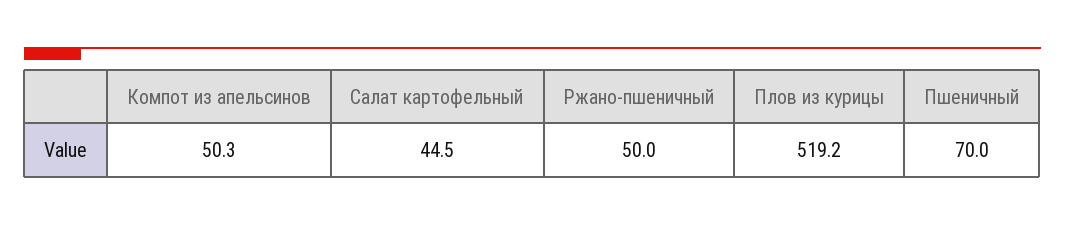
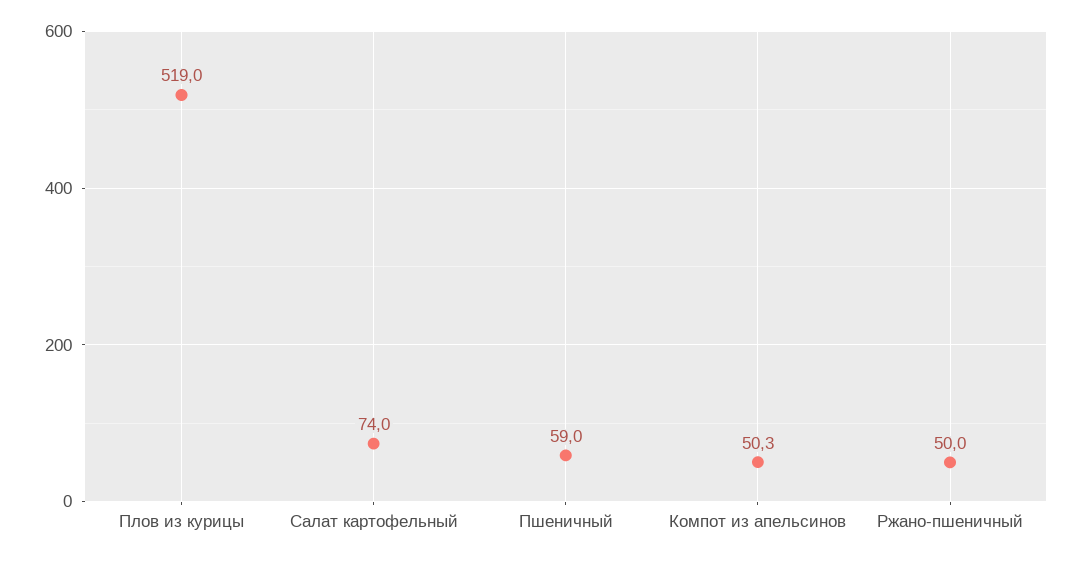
Салат картофельный: 44.5 -> 74
Плов из курицы: 519.2 -> 519
Пшеничный: 70 -> 59

